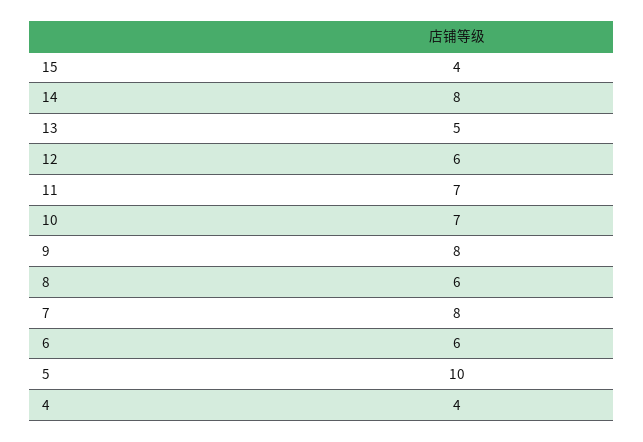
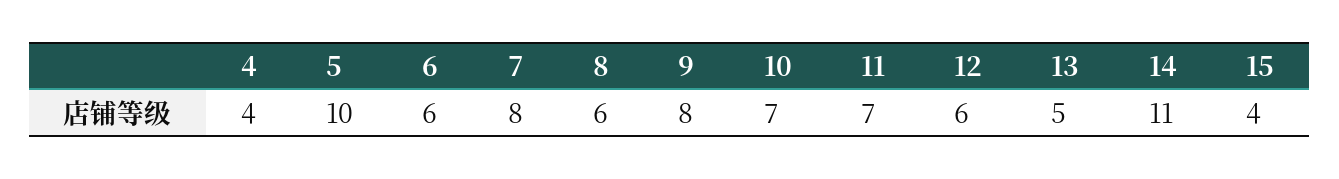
14: 8 -> 11

